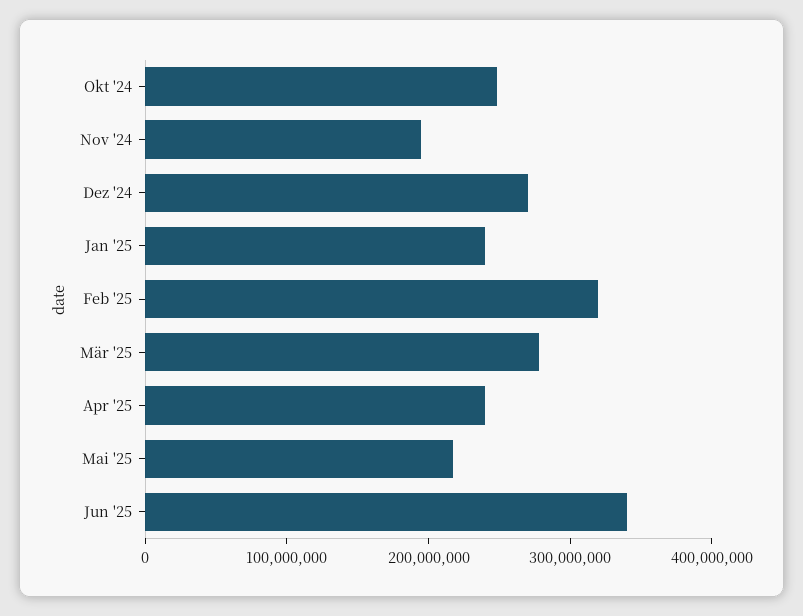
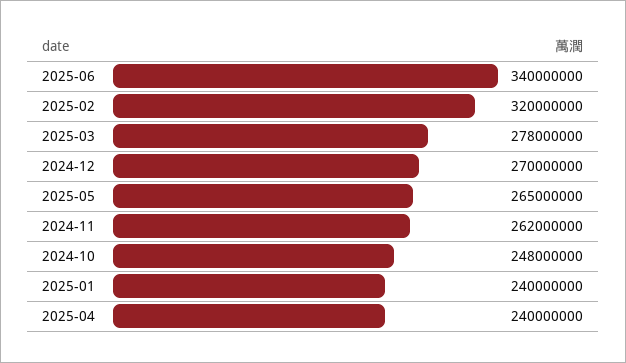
Nov '24: 200000000 -> 262000000
Mai '25: 220000000 -> 265000000

